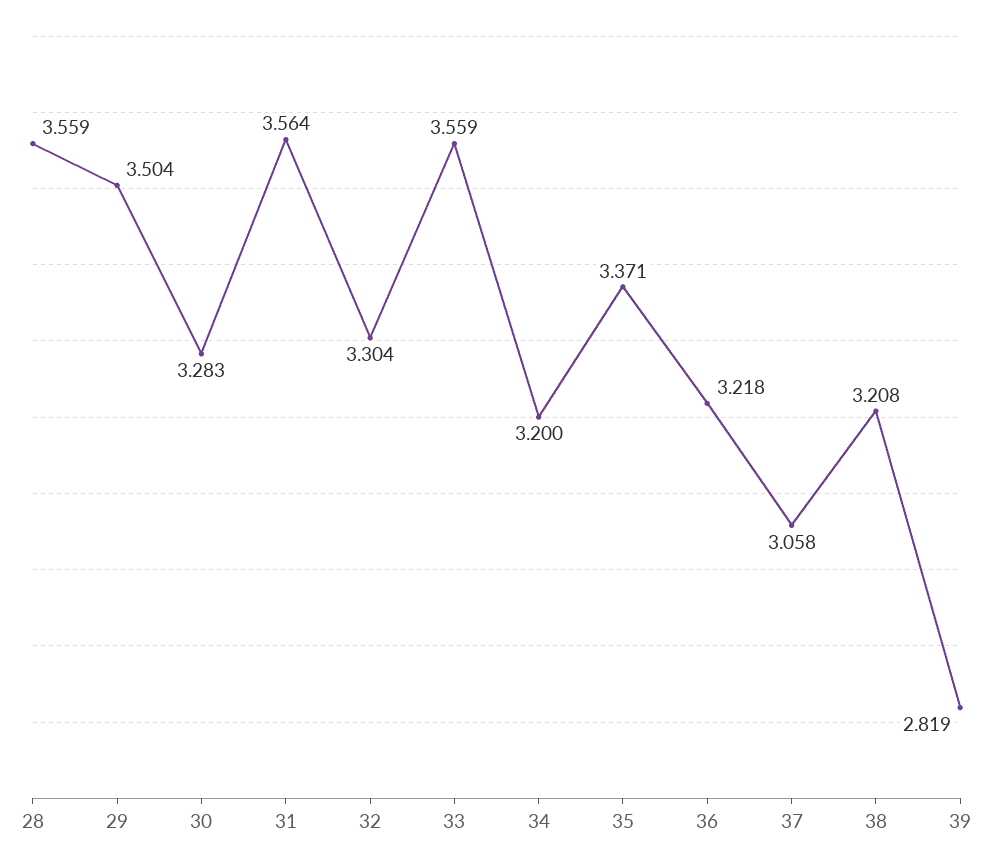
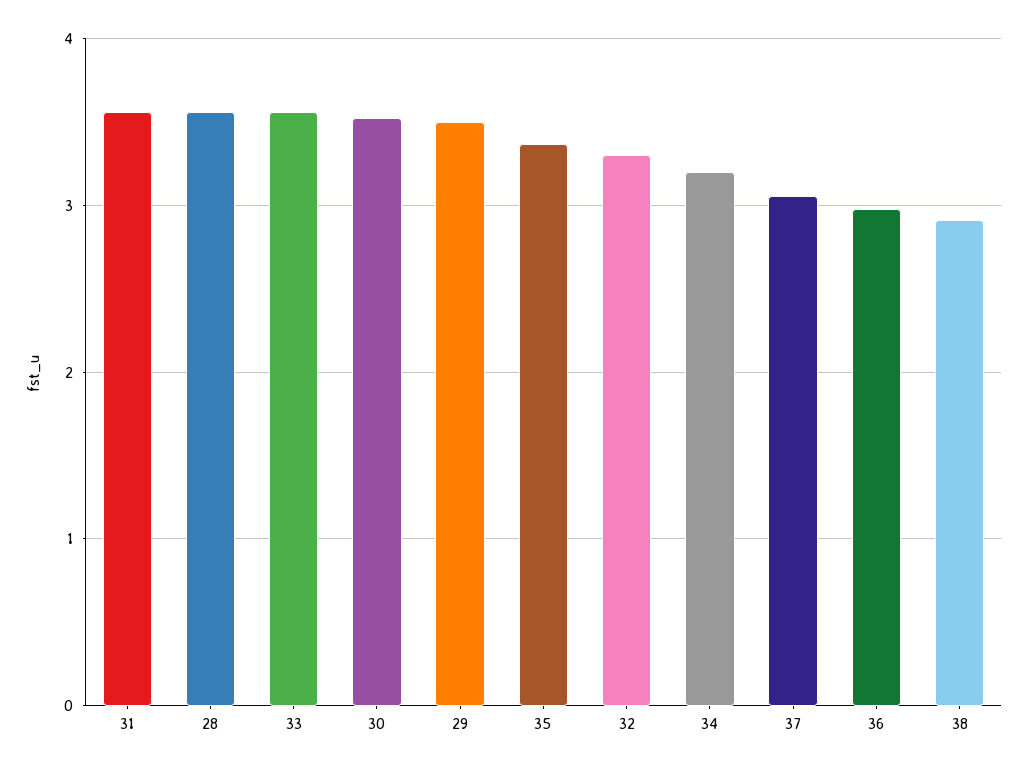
30: 3.283 -> 3.5
36: 3.218 -> 3
38: 3.208 -> 2.9
39: 2.819 -> none

